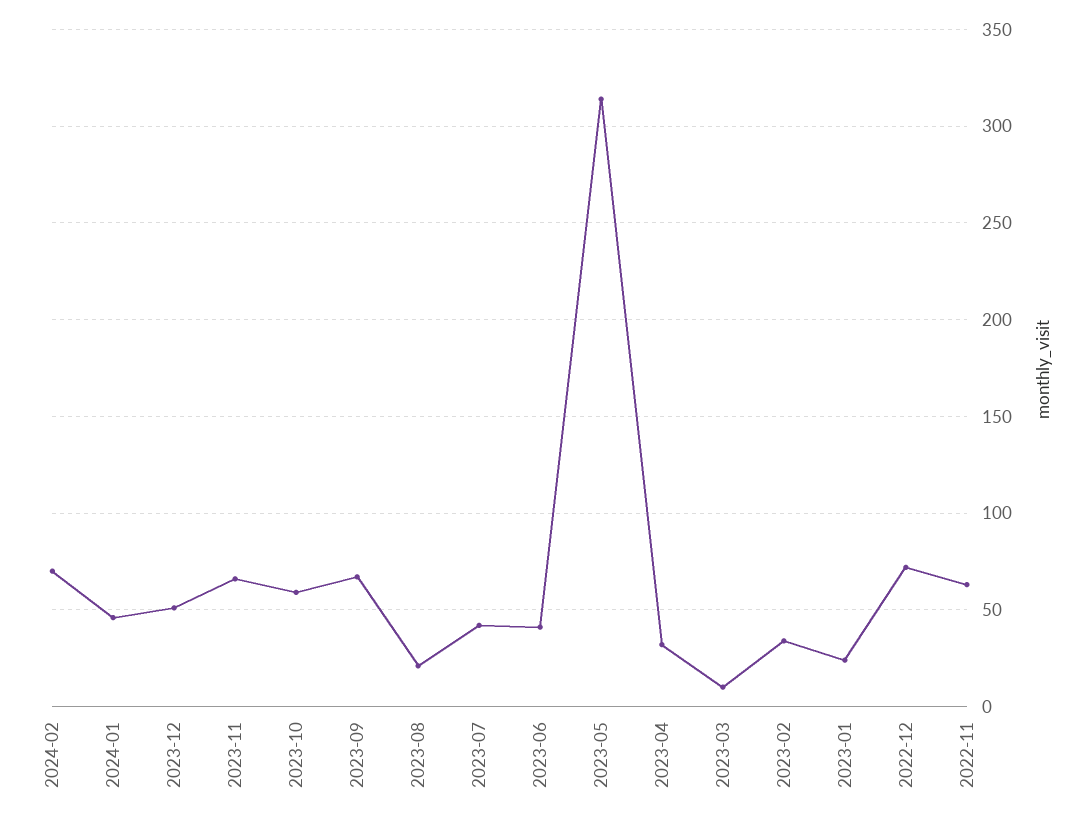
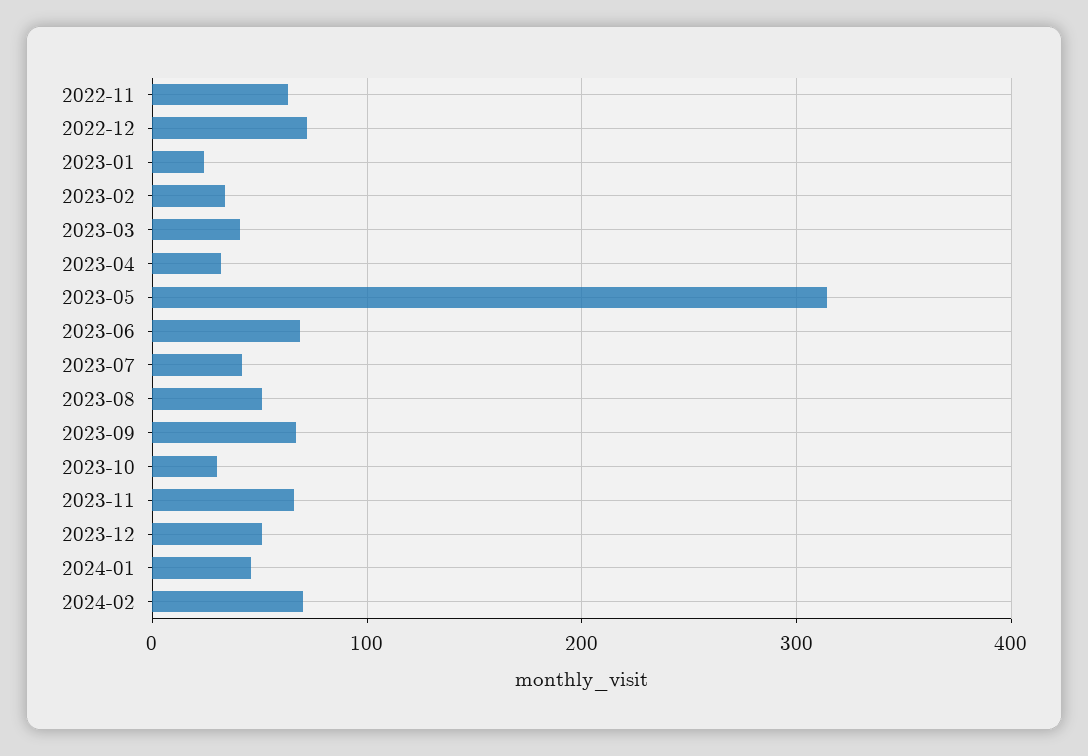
2023-10: 60 -> 30
2023-08: 20 -> 50
2023-06: 40 -> 70
2023-03: 10 -> 40

